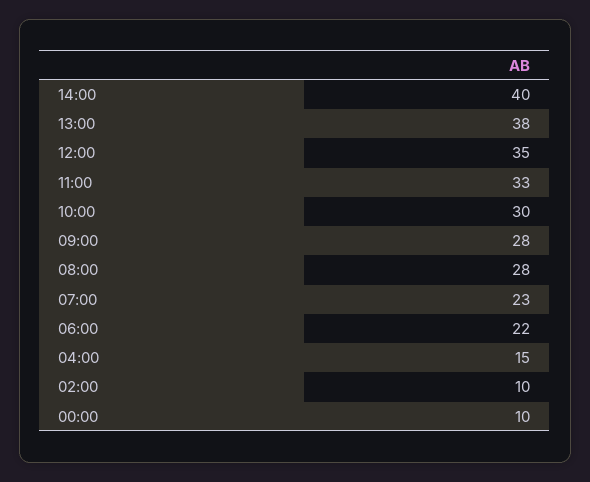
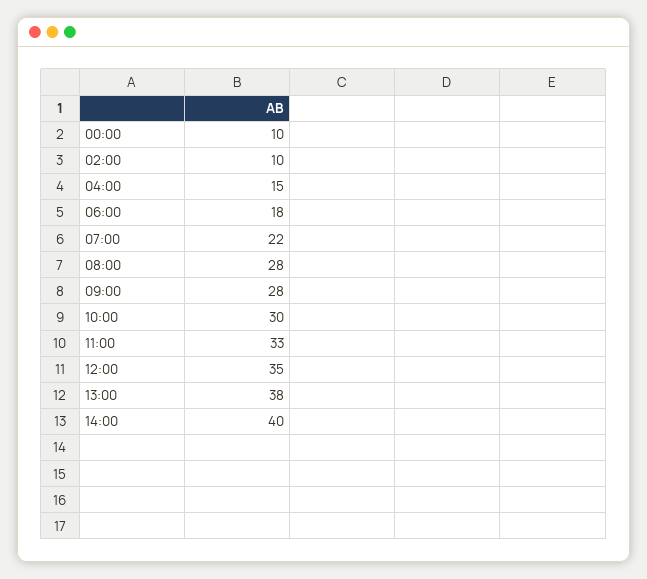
07:00: 23 -> 22
06:00: 22 -> 18

